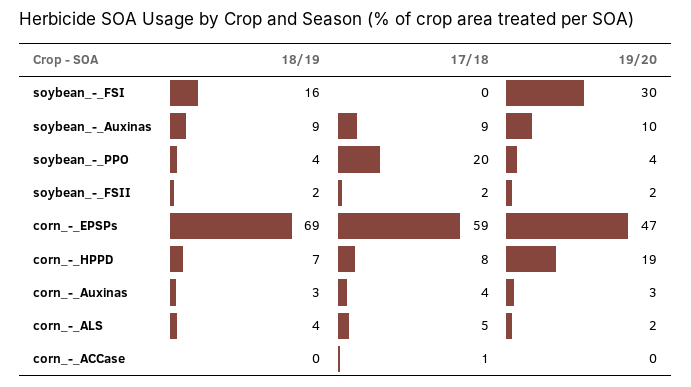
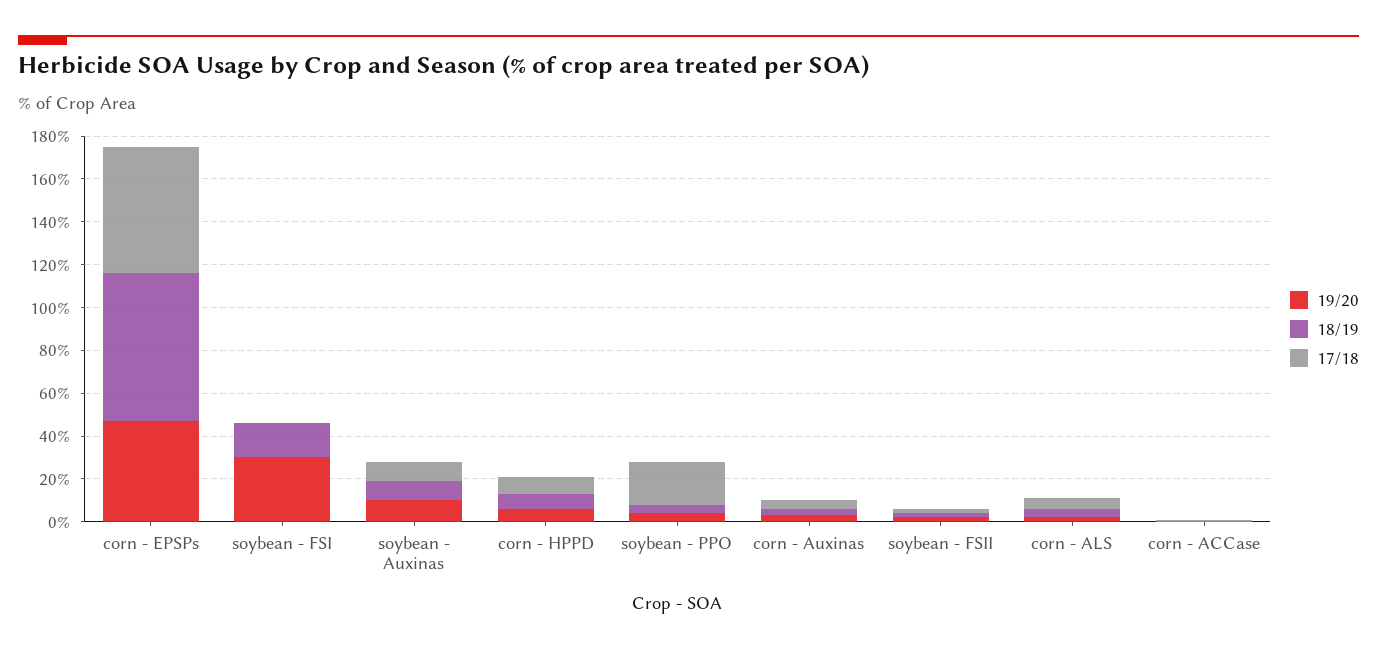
19/20, corn_-_HPPD: 19 -> 5

